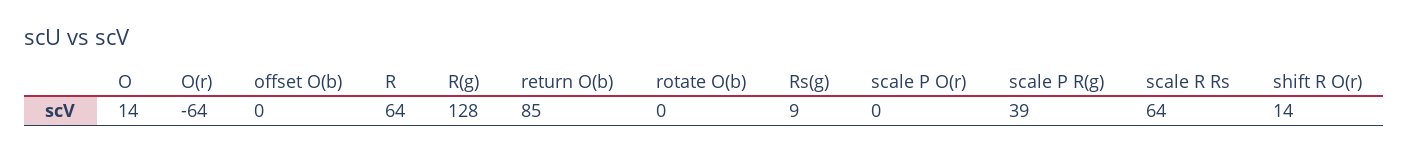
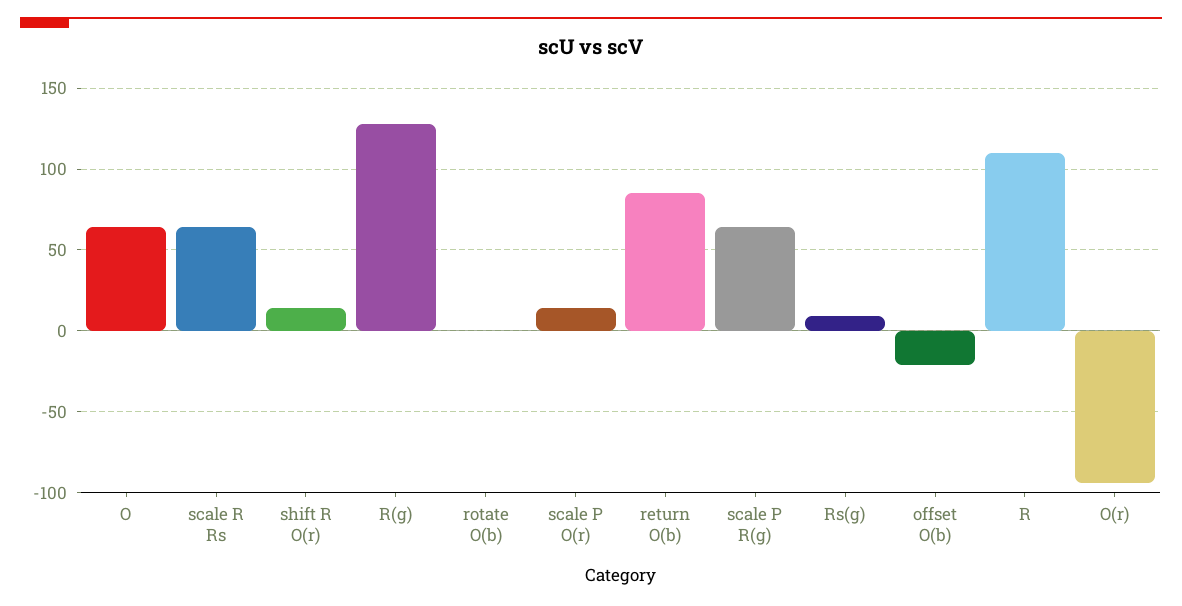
O: 14 -> 65
O(r): -64 -> -95
offset O(b): 0 -> -20
R: 64 -> 110
scale P O(r): 0 -> 15
scale P R(g): 39 -> 65

